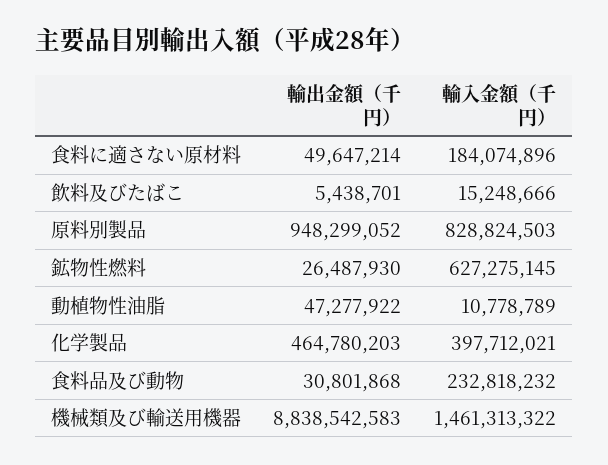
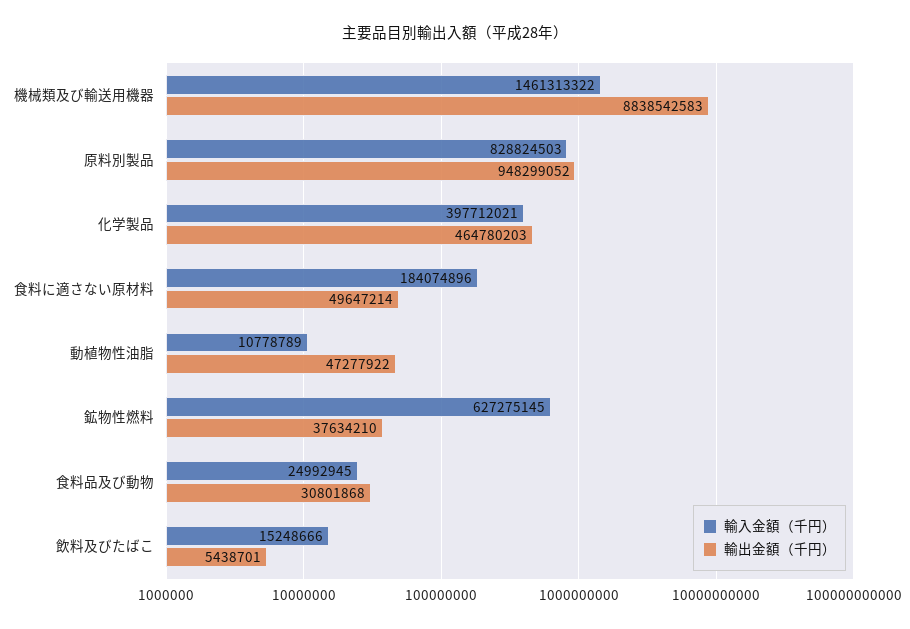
輸出金額（千円）, 鉱物性燃料: 26487930 -> 37634210
輸入金額（千円）, 食料品及び動物: 232818232 -> 24992945

